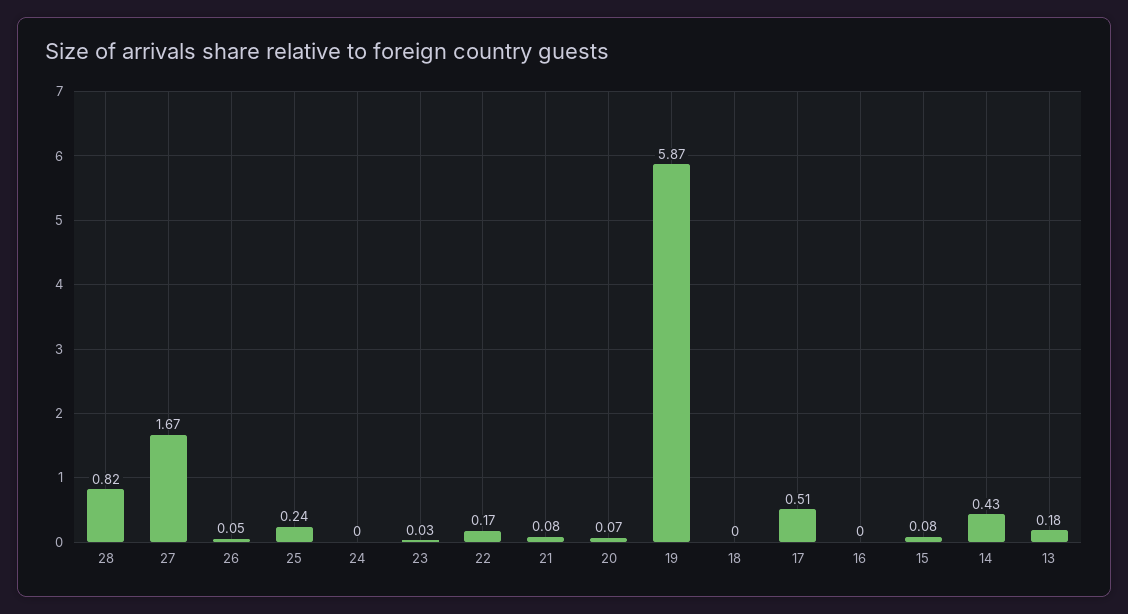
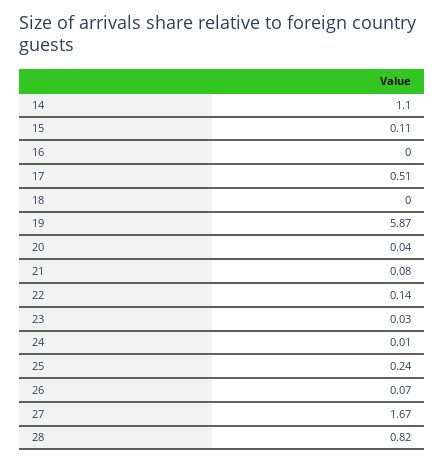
26: 0.05 -> 0.07
24: 0 -> 0.01
22: 0.17 -> 0.14
20: 0.07 -> 0.04
15: 0.08 -> 0.11
14: 0.43 -> 1.1
13: 0.18 -> none

